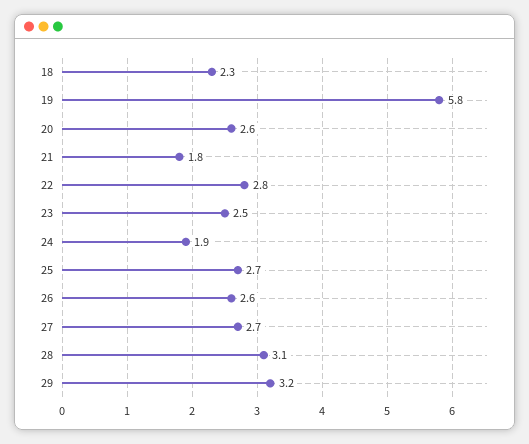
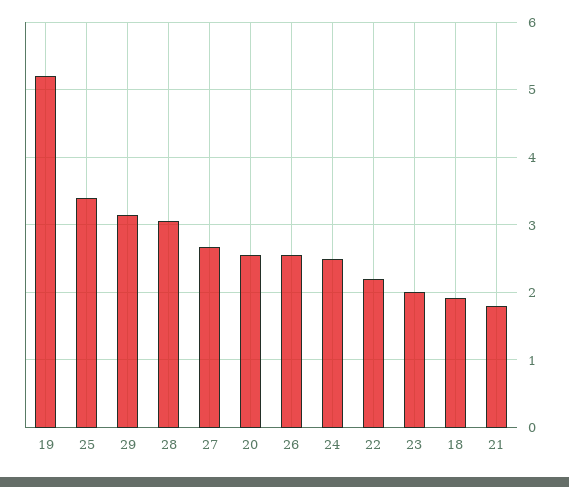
18: 2.3 -> 1.9
19: 5.8 -> 5.2
22: 2.8 -> 2.2
23: 2.5 -> 2
24: 1.9 -> 2.5
25: 2.7 -> 3.4

